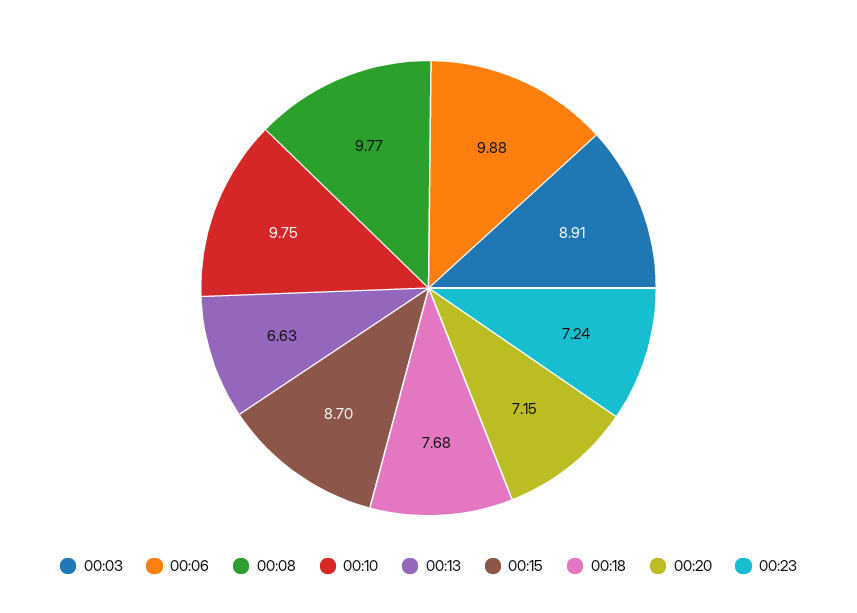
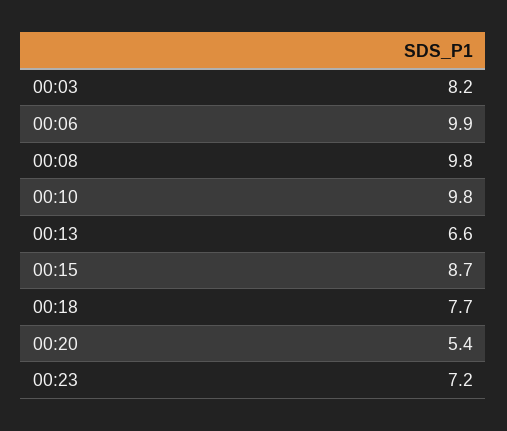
00:03: 8.91 -> 8.2
00:20: 7.15 -> 5.4

